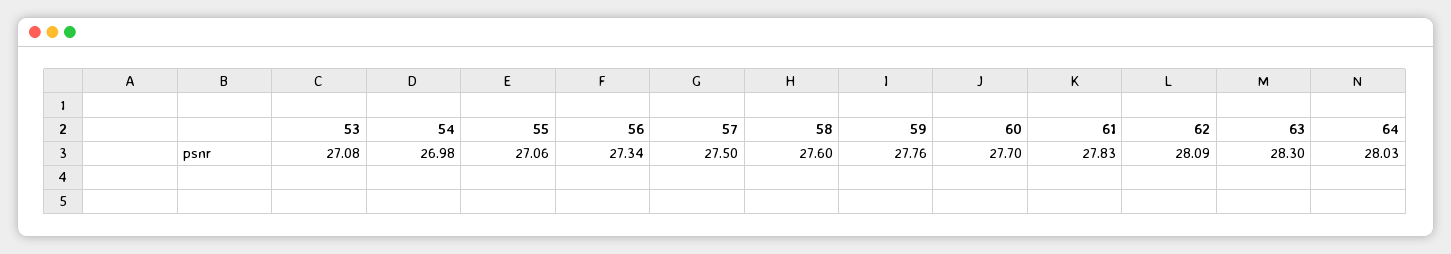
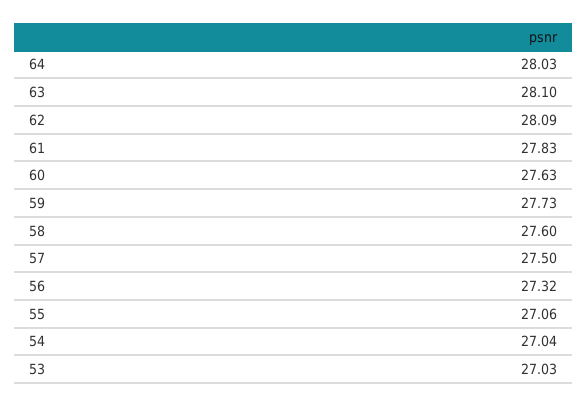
53: 27.08 -> 27.03
54: 26.98 -> 27.04
56: 27.34 -> 27.32
59: 27.76 -> 27.73
60: 27.7 -> 27.63
63: 28.3 -> 28.1

